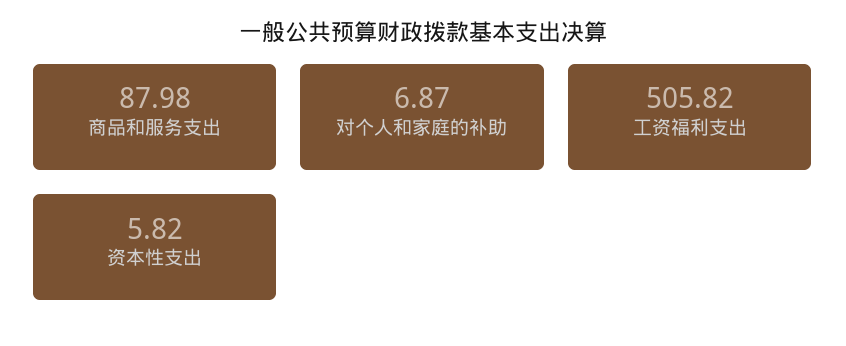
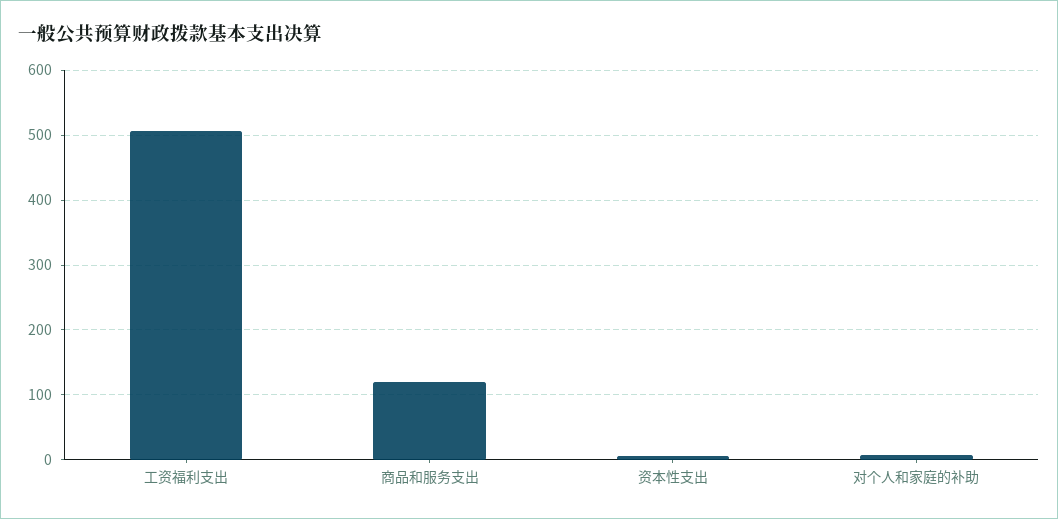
商品和服务支出: 87.98 -> 120

